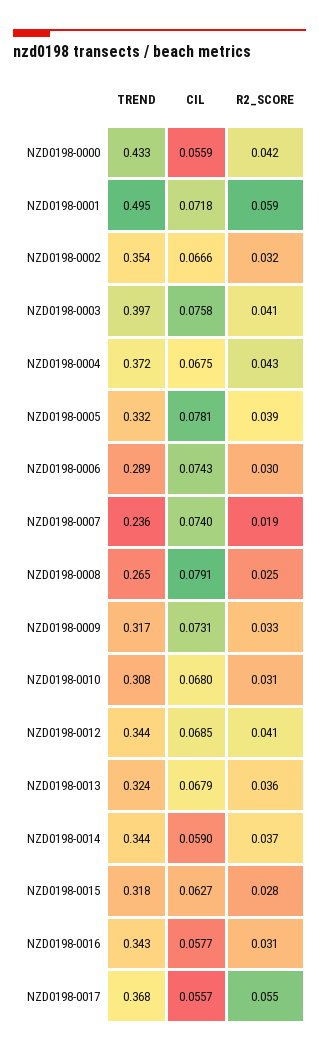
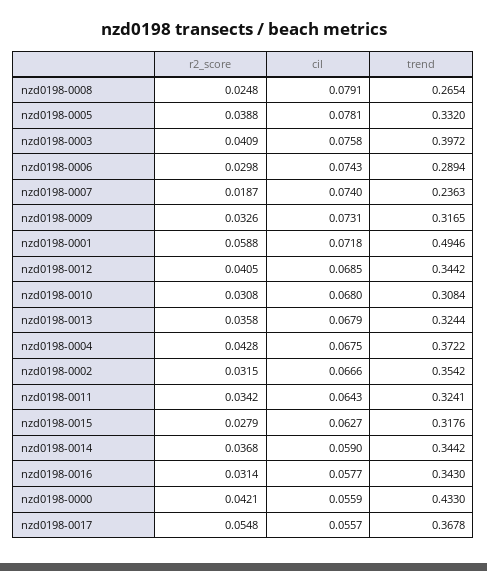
R2_SCORE, nzd0198-0011: none -> 0.0342
CIL, nzd0198-0011: none -> 0.0643
TREND, nzd0198-0011: none -> 0.3241

